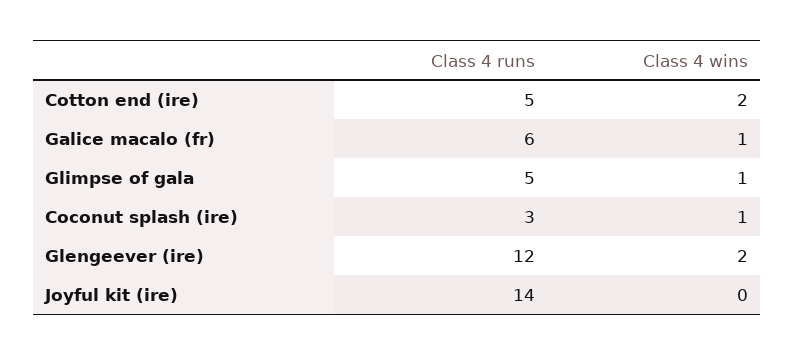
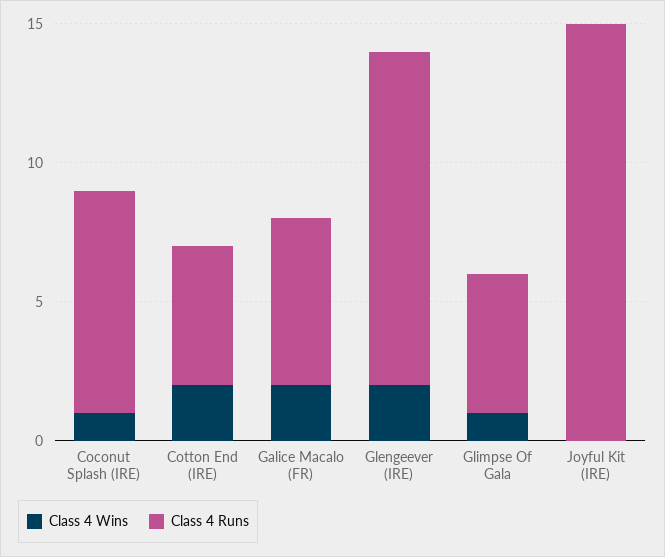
Class 4 wins, Galice macalo (fr): 1 -> 2
Class 4 runs, Coconut splash (ire): 3 -> 8
Class 4 runs, Joyful kit (ire): 14 -> 15

